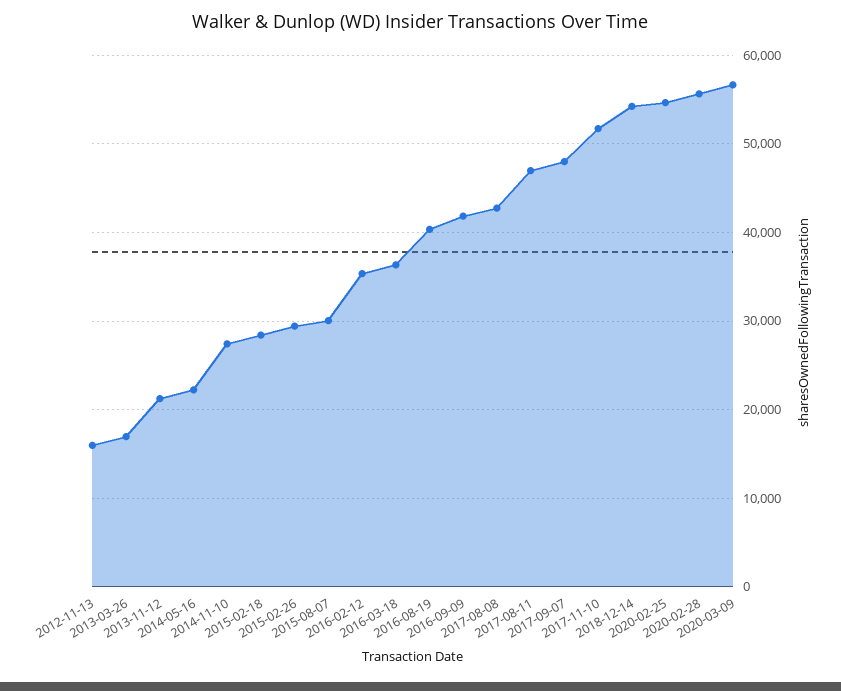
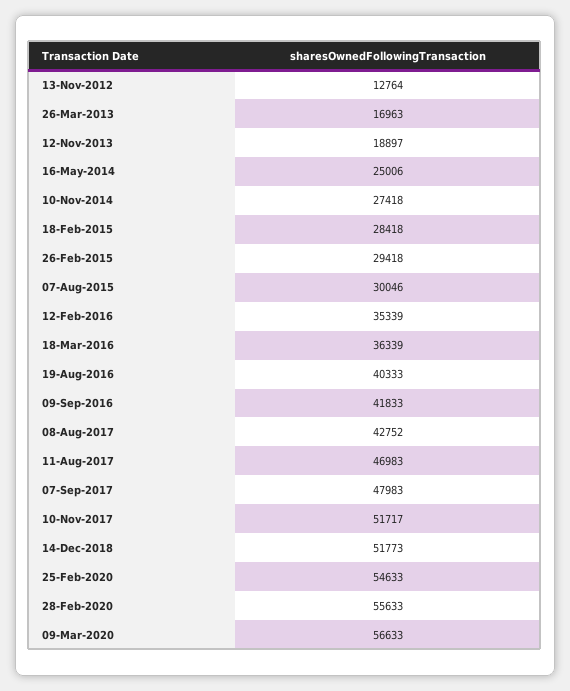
2012-11-13: 16000 -> 12764
2013-11-12: 21000 -> 18897
2014-05-16: 22000 -> 25006
2018-12-14: 54000 -> 51773

